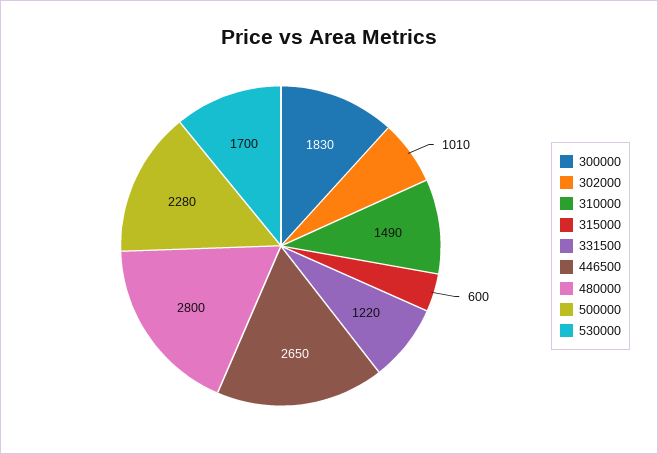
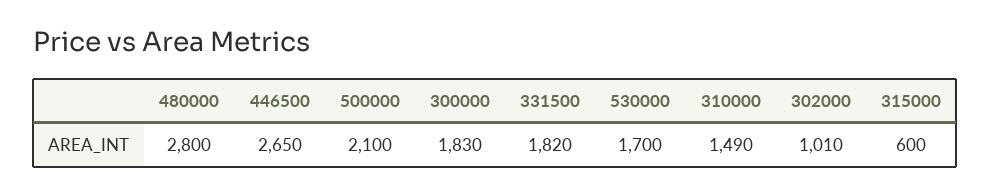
331500: 1220 -> 1820
500000: 2280 -> 2100

